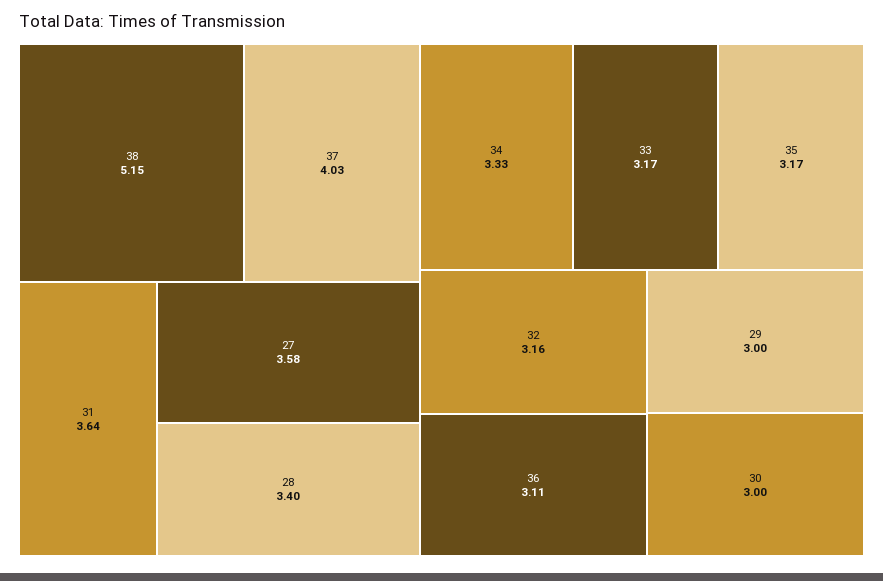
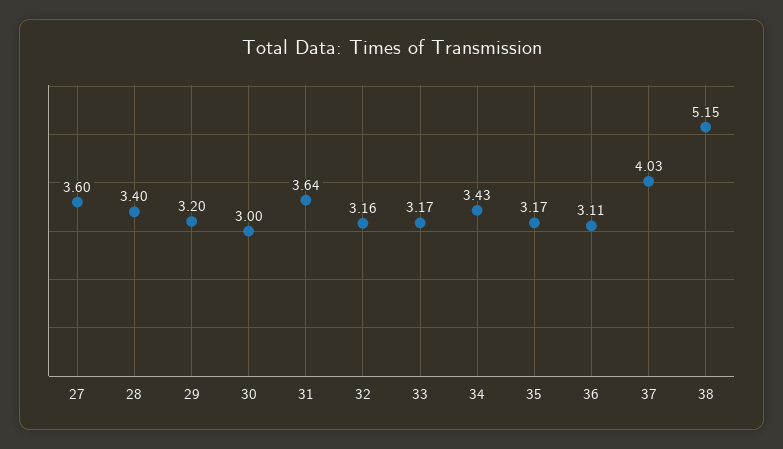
27: 3.58 -> 3.6
34: 3.33 -> 3.43
29: 3 -> 3.2

